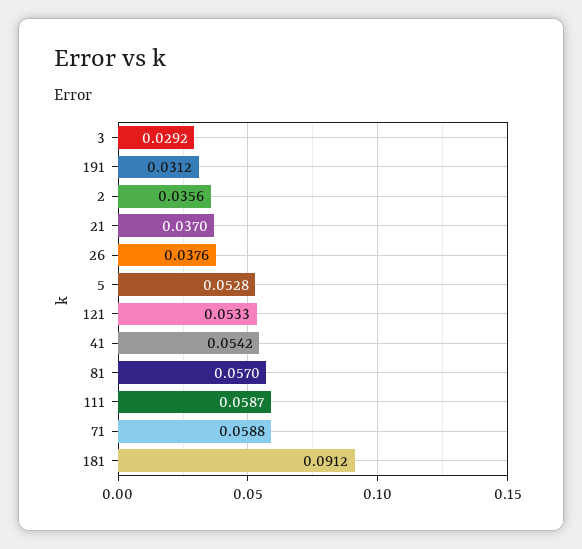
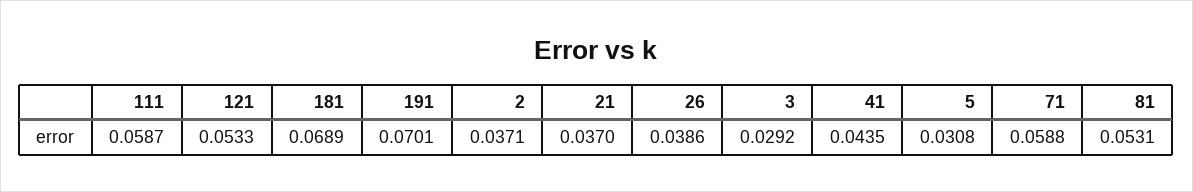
191: 0.0312 -> 0.0701
2: 0.0356 -> 0.0371
26: 0.0376 -> 0.0386
5: 0.0528 -> 0.0308
41: 0.0542 -> 0.0435
81: 0.057 -> 0.0531
181: 0.0912 -> 0.0689

